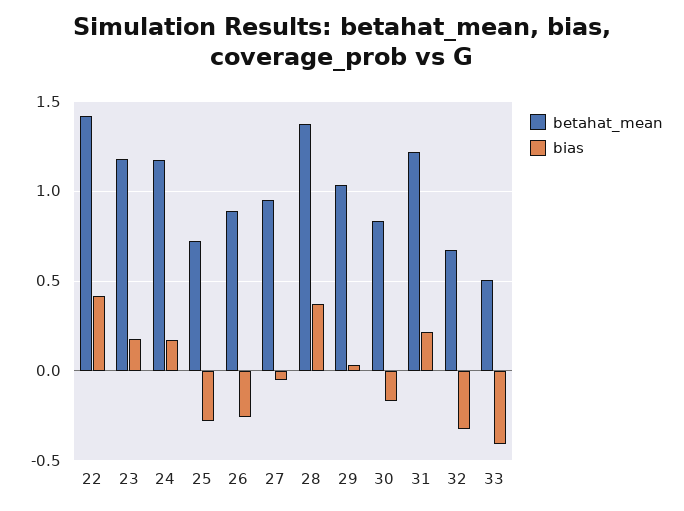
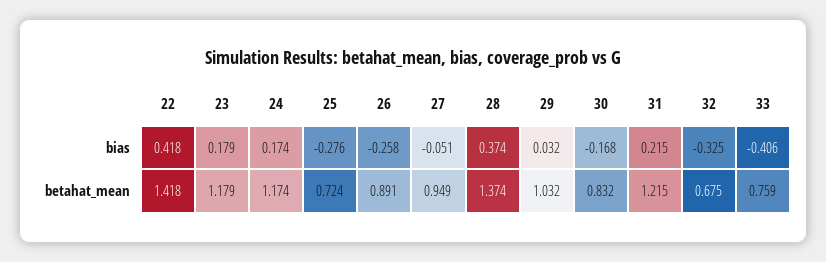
betahat_mean, 33: 0.5 -> 0.759

